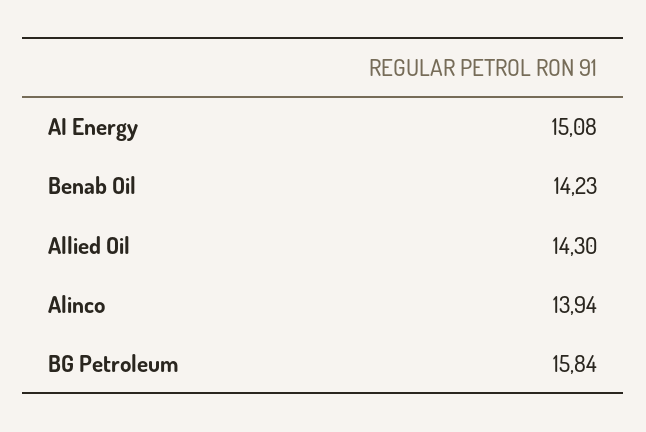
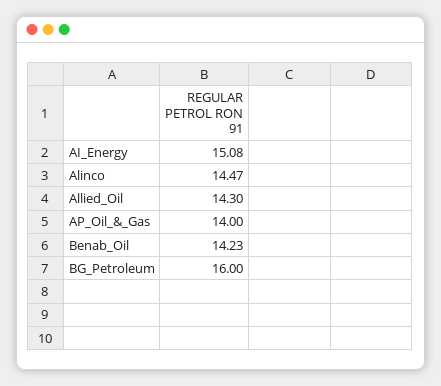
Alinco: 13.94 -> 14.47
BG Petroleum: 15.84 -> 16
AP_Oil_&_Gas: none -> 14

